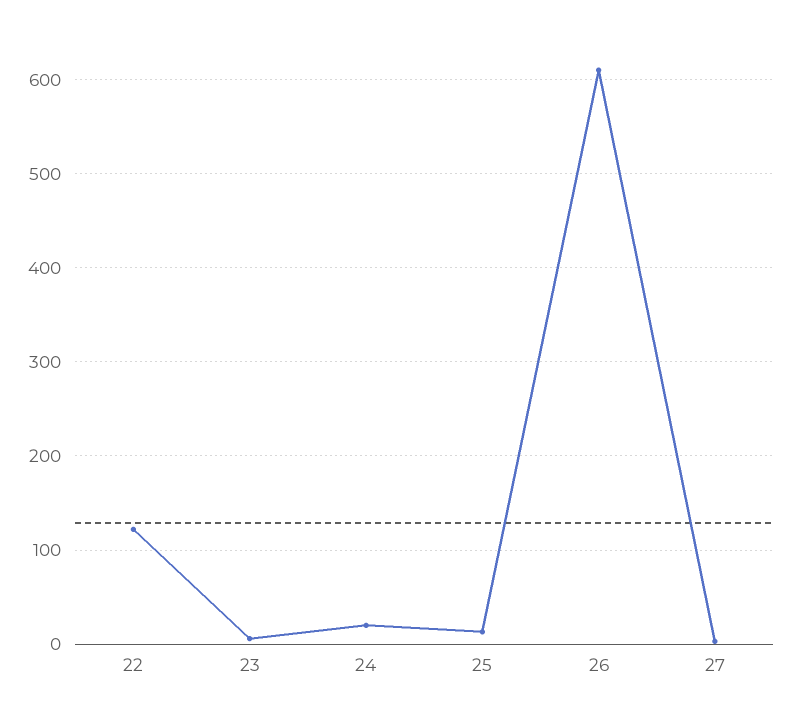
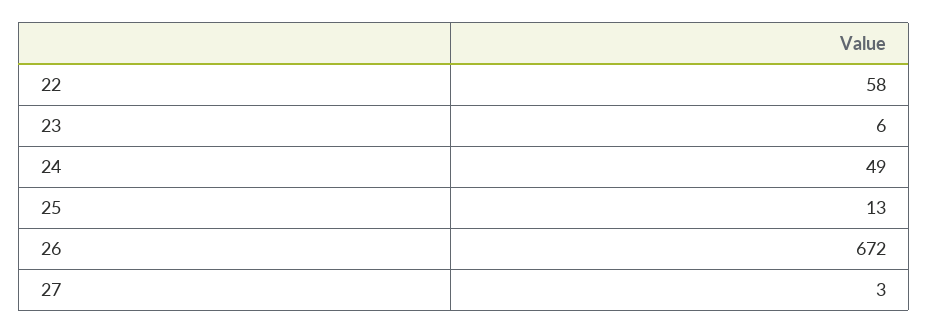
22: 120 -> 58
24: 20 -> 49
26: 610 -> 672

